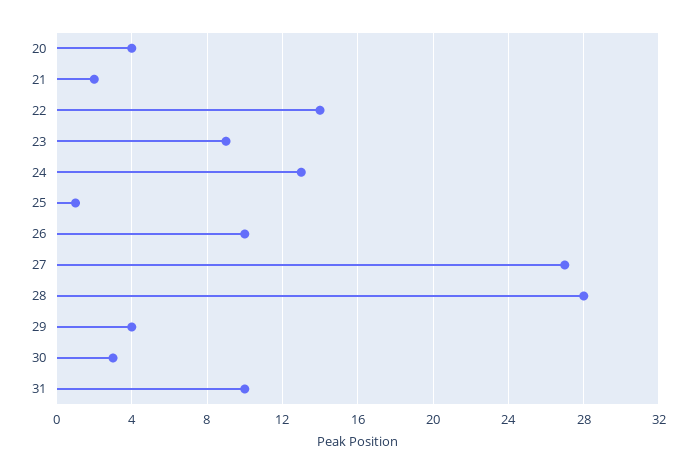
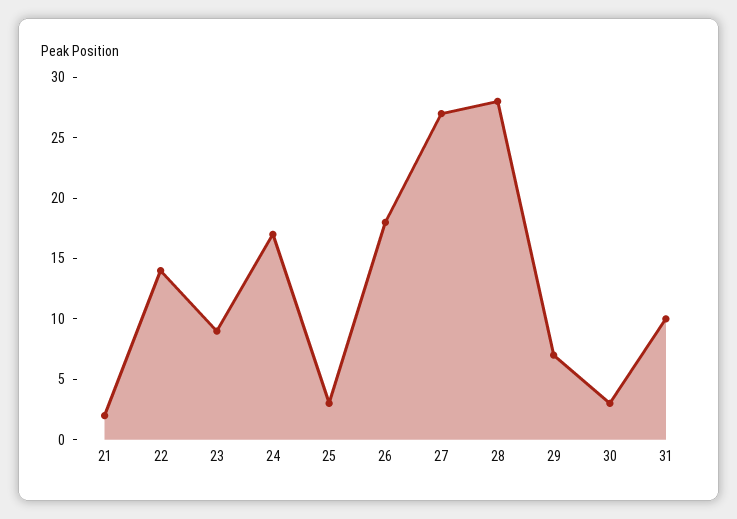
20: 4 -> none
24: 13 -> 17
25: 1 -> 3
26: 10 -> 18
29: 4 -> 7

